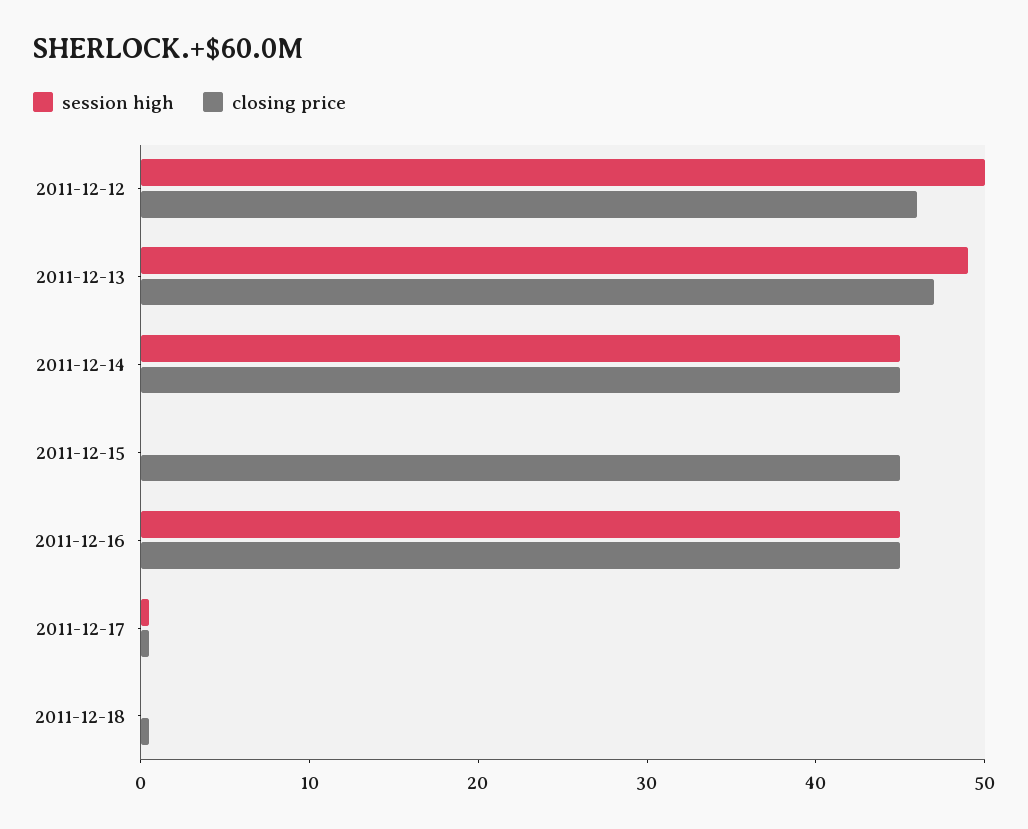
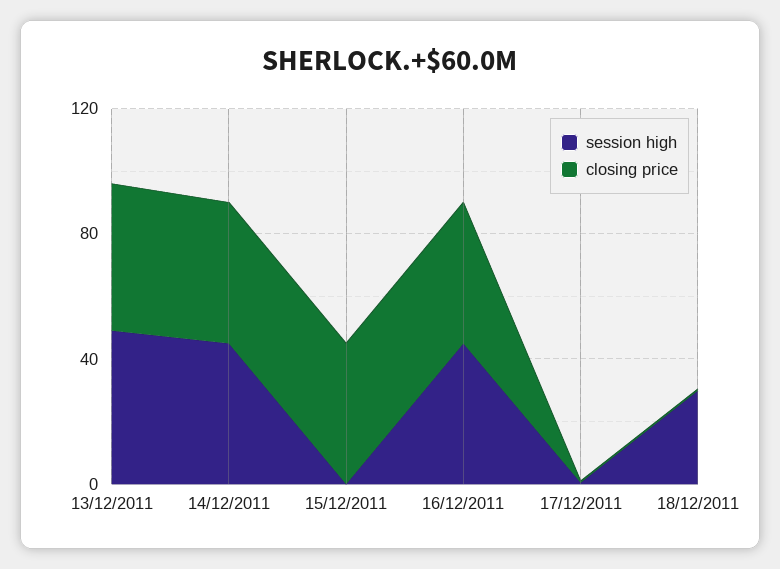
session high, 2011-12-12: 50 -> none
closing price, 2011-12-12: 46 -> none
session high, 2011-12-18: 0 -> 30

